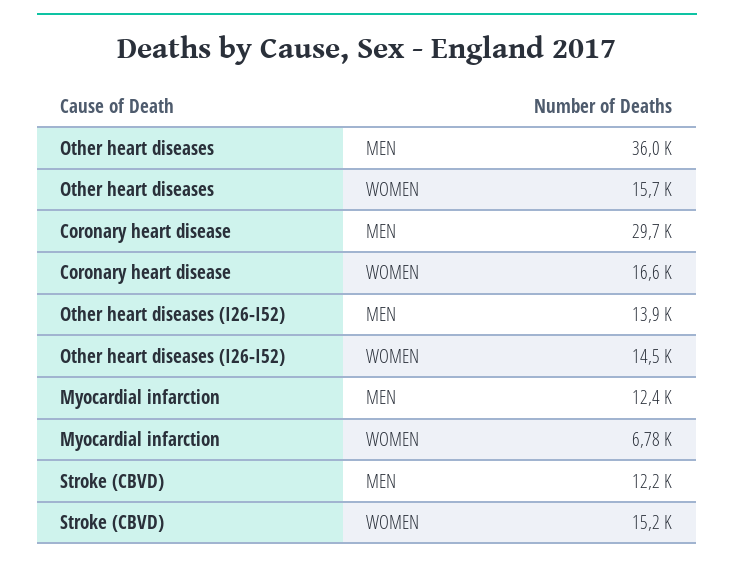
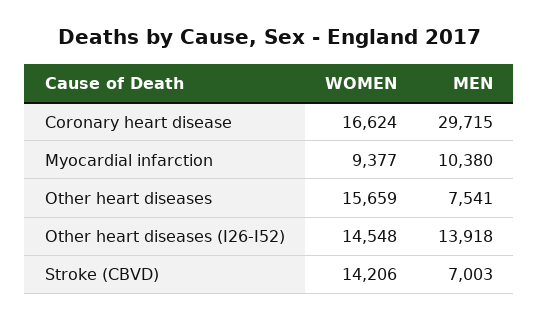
Other heart diseases, MEN: 36000 -> 7541
Myocardial infarction, MEN: 12400 -> 10380
Myocardial infarction, WOMEN: 6780 -> 9377
Stroke (CBVD), MEN: 12200 -> 7003
Stroke (CBVD), WOMEN: 15200 -> 14206

